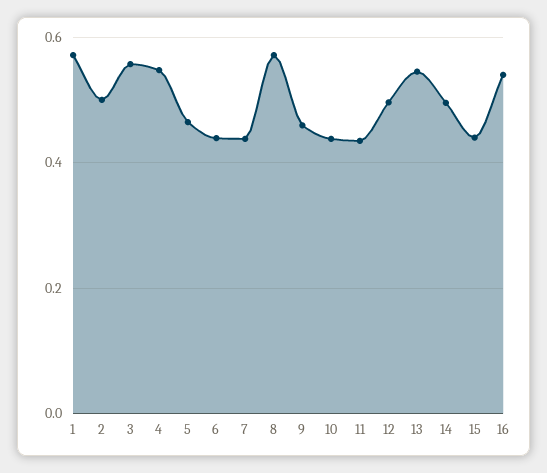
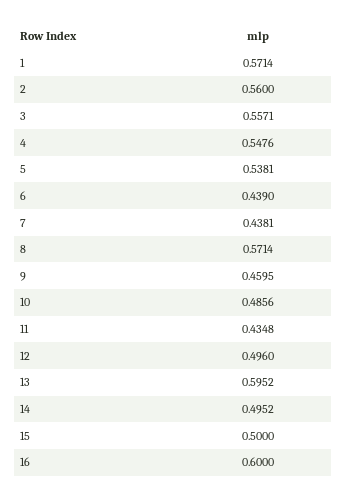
2: 0.5 -> 0.56
5: 0.46 -> 0.5381
10: 0.44 -> 0.4856
13: 0.54 -> 0.5952
15: 0.44 -> 0.5
16: 0.54 -> 0.6

